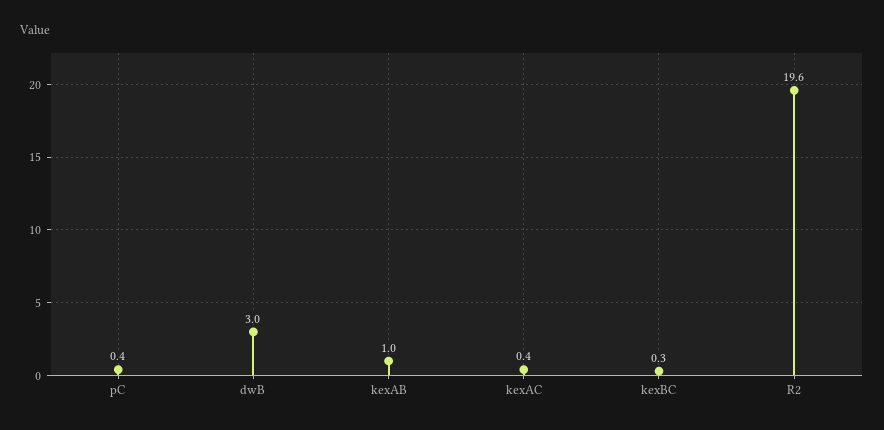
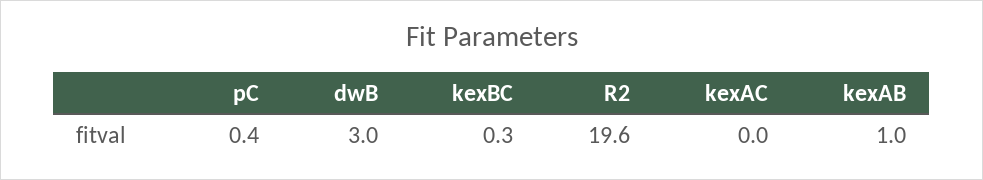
kexAC: 0.4 -> 0

